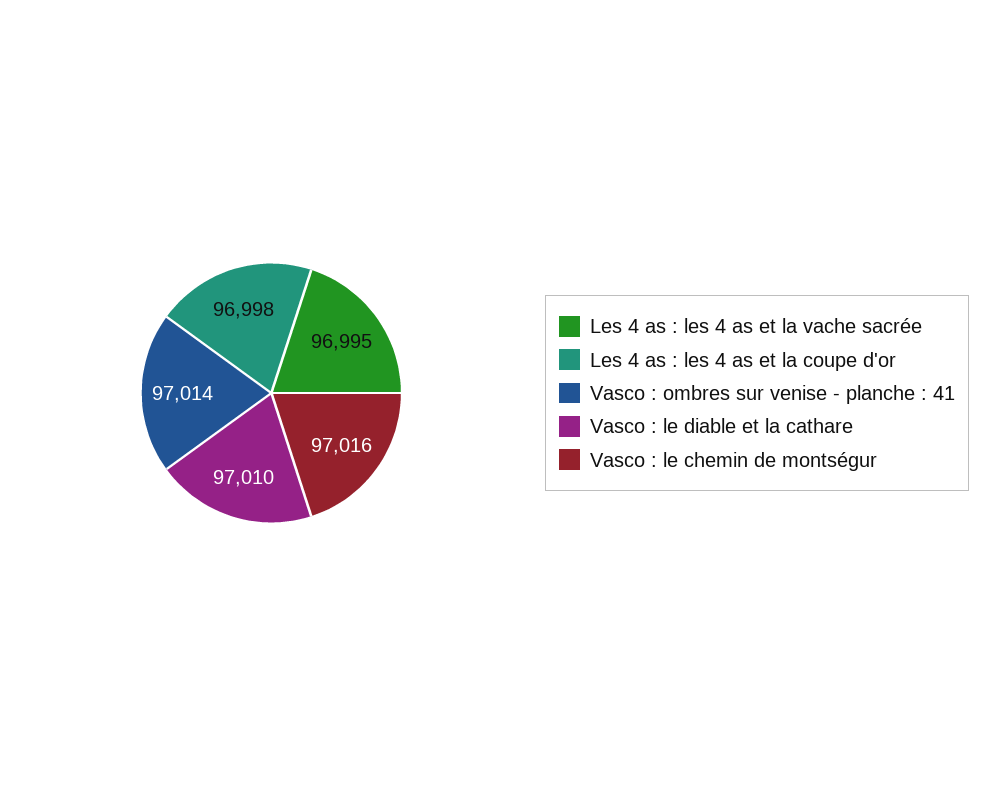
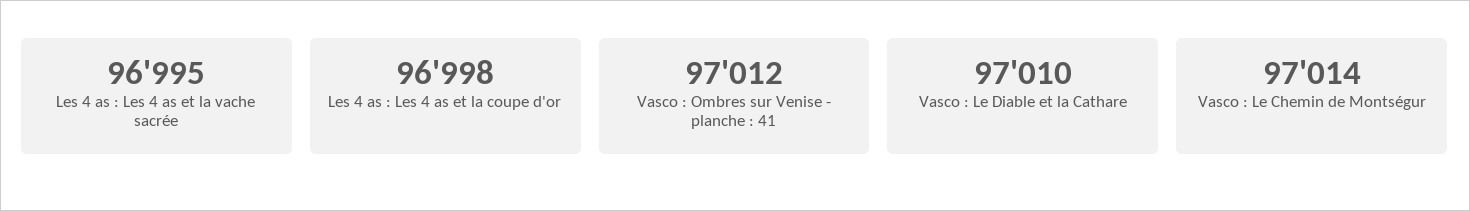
Vasco : ombres sur venise - planche : 41: 97014 -> 97012
Vasco : le chemin de montségur: 97016 -> 97014

